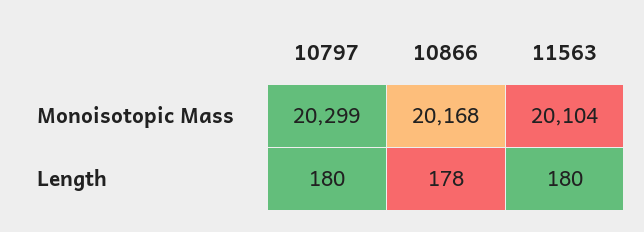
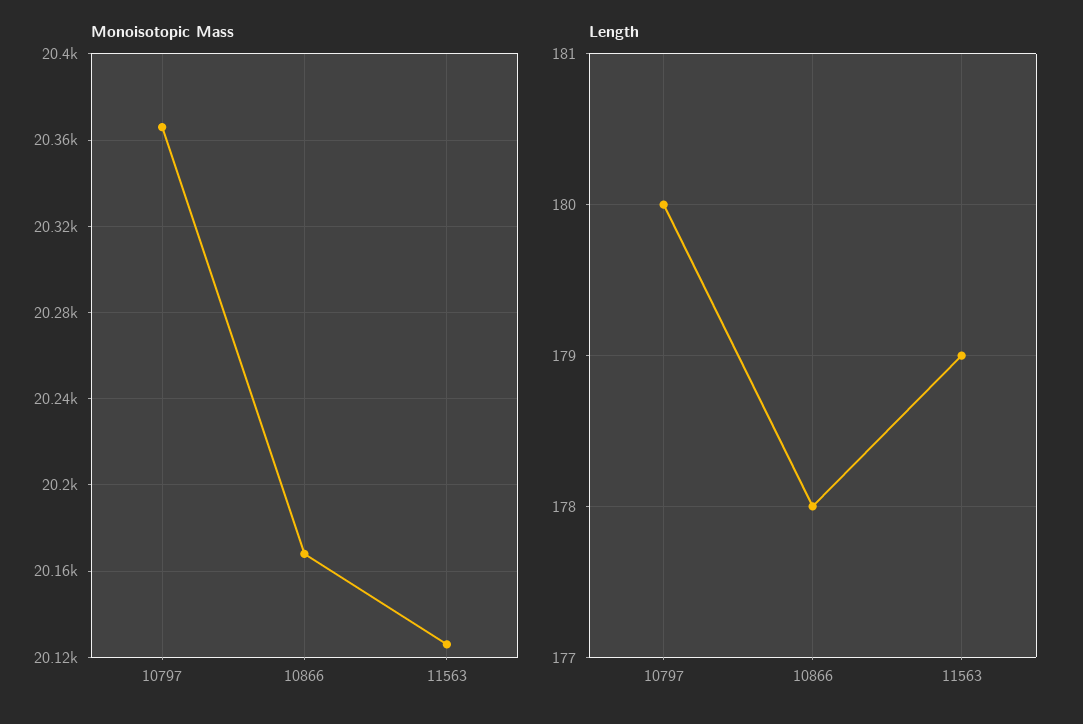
Monoisotopic Mass, 10797: 20299 -> 20365
Monoisotopic Mass, 11563: 20104 -> 20125
Length, 11563: 180 -> 179

